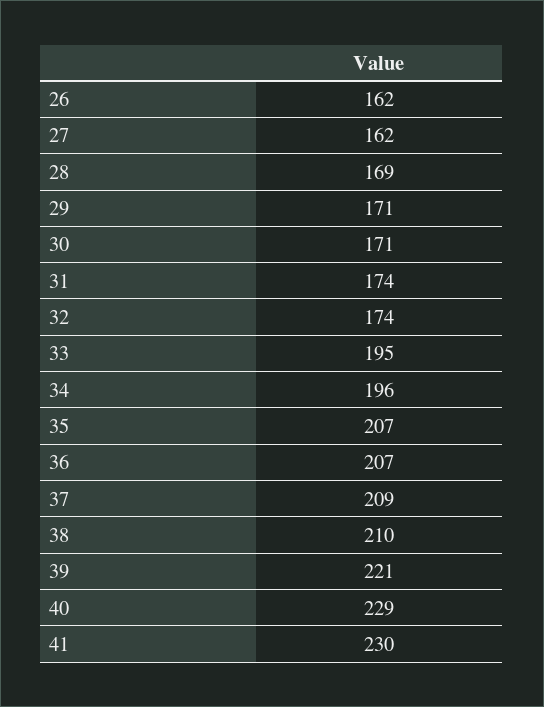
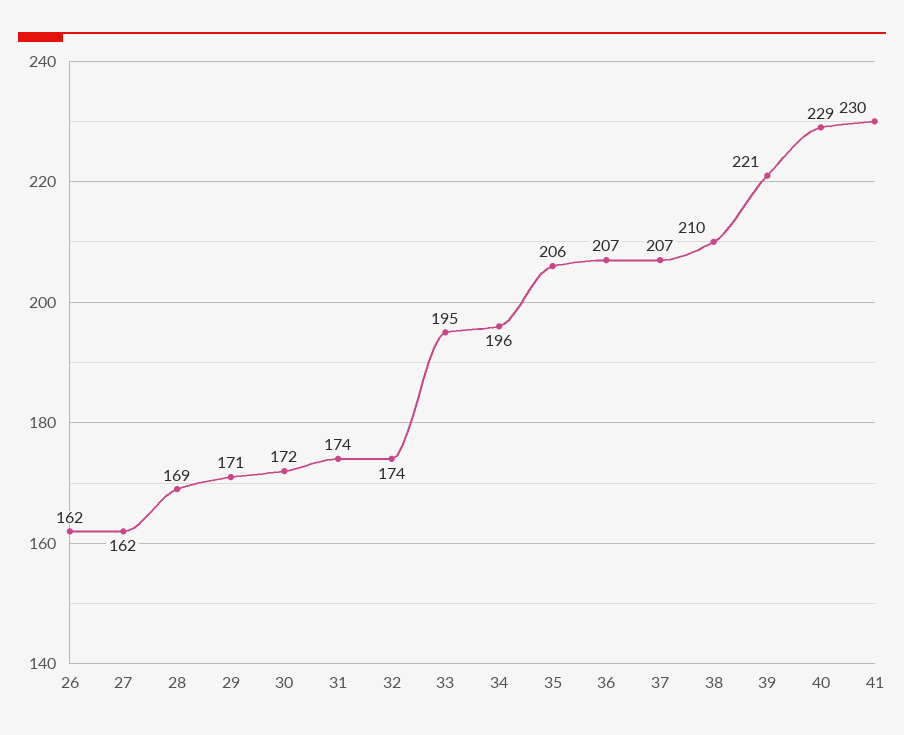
30: 171 -> 172
35: 207 -> 206
37: 209 -> 207

